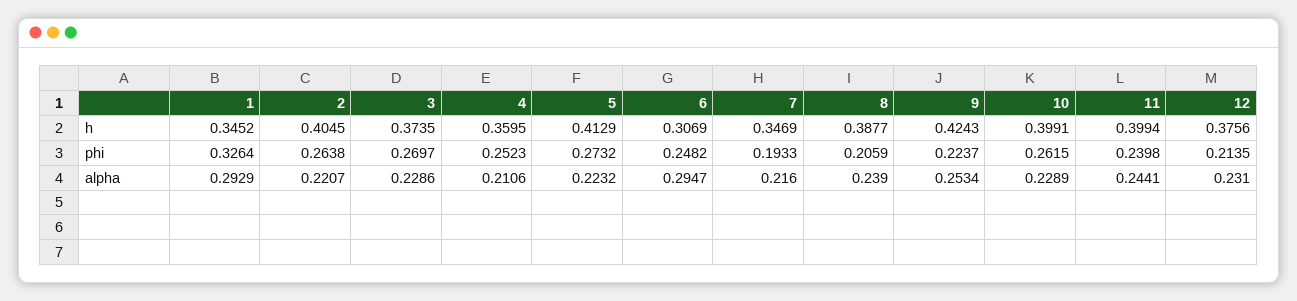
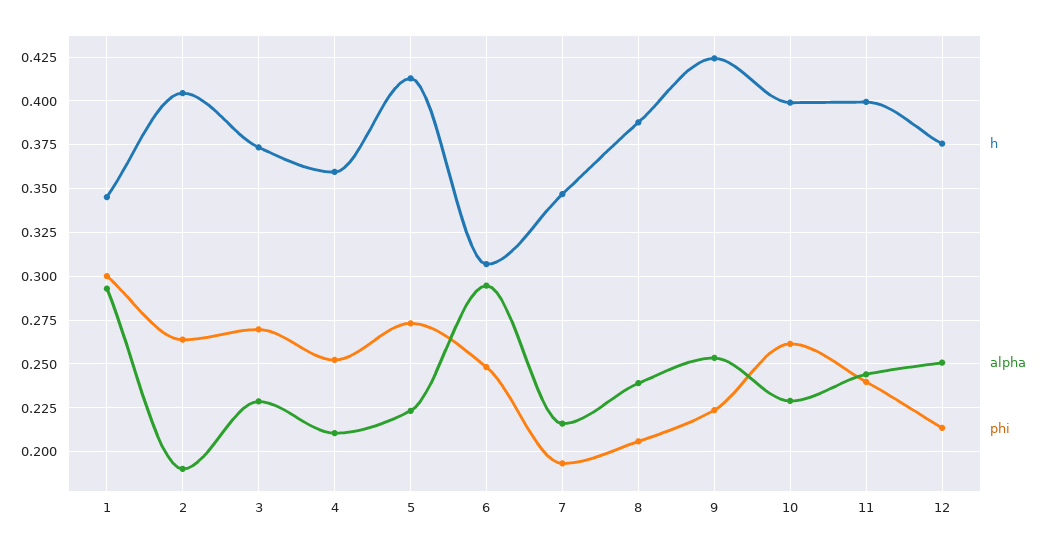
phi, 1: 0.3264 -> 0.3
alpha, 2: 0.2207 -> 0.19
alpha, 12: 0.231 -> 0.25

